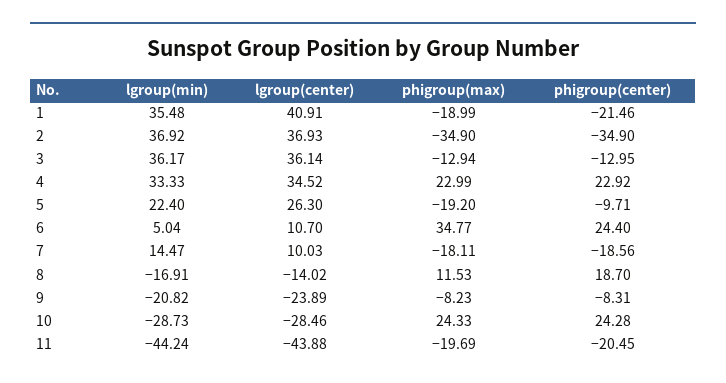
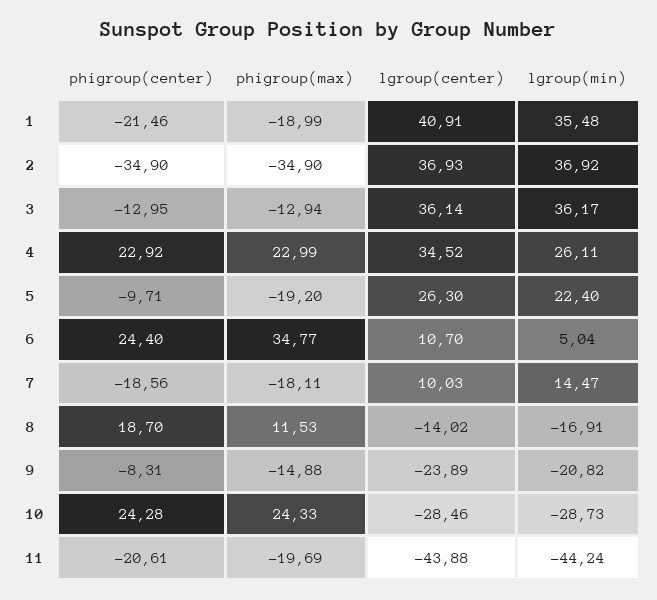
lgroup(min), 4: 33.33 -> 26.11
phigroup(max), 9: -8.23 -> -14.88
phigroup(center), 11: -20.45 -> -20.61

